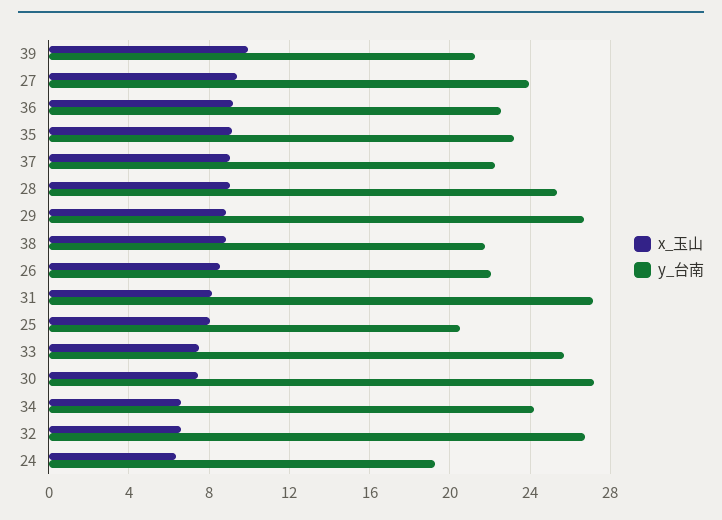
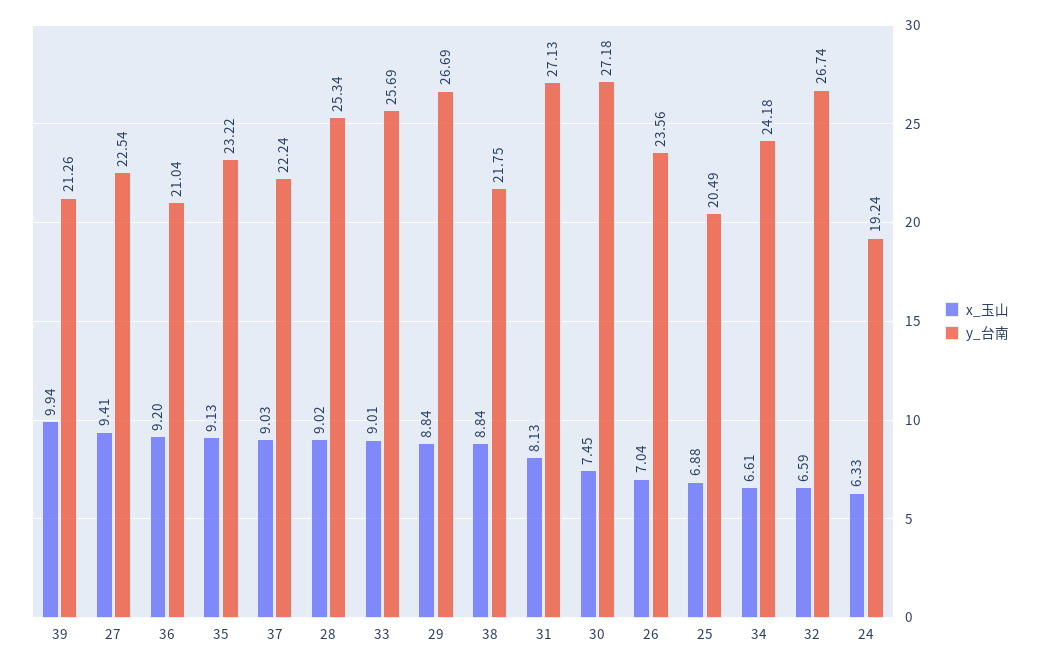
y_台南, 27: 24 -> 22.54
y_台南, 36: 22.5 -> 21.04
x_玉山, 26: 8.5 -> 7.04
y_台南, 26: 22 -> 23.56
x_玉山, 25: 8 -> 6.88
x_玉山, 33: 7.5 -> 9.01

